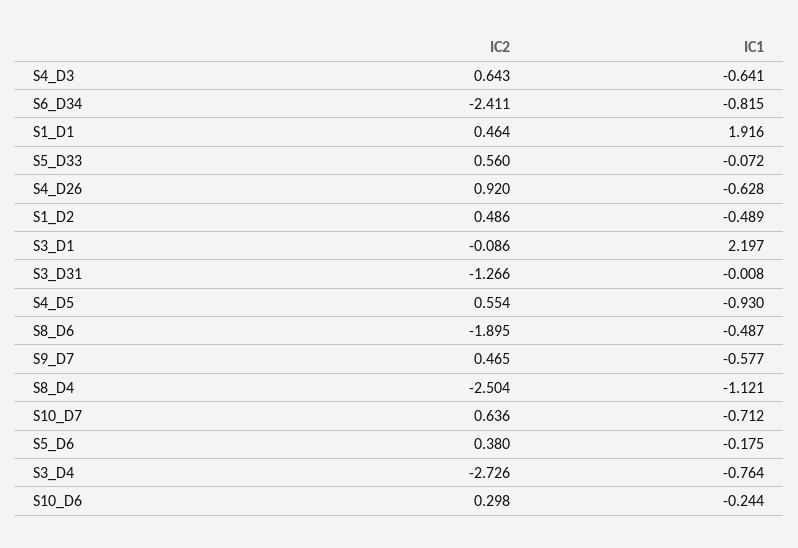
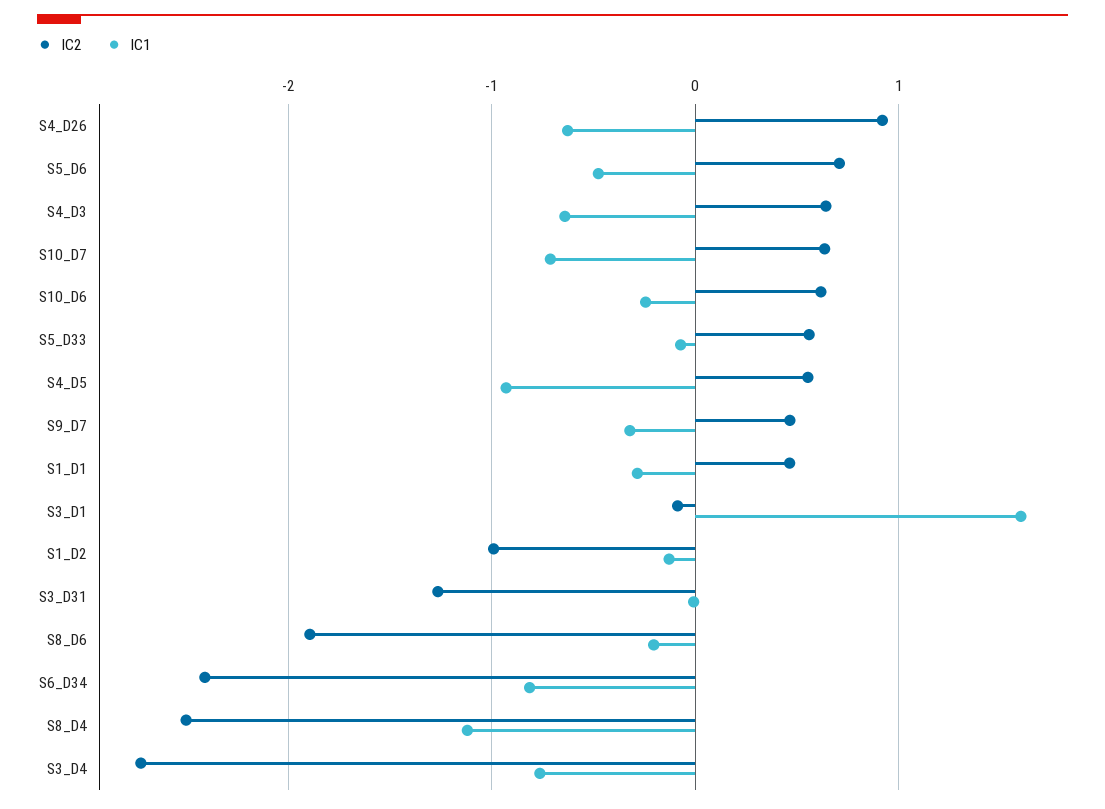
IC1, S1_D1: 1.916 -> -0.3
IC2, S1_D2: 0.486 -> -1
IC1, S1_D2: -0.489 -> -0.1
IC1, S3_D1: 2.197 -> 1.6
IC1, S8_D6: -0.487 -> -0.2
IC1, S9_D7: -0.577 -> -0.3
IC2, S5_D6: 0.38 -> 0.7
IC1, S5_D6: -0.175 -> -0.5
IC2, S10_D6: 0.298 -> 0.6

